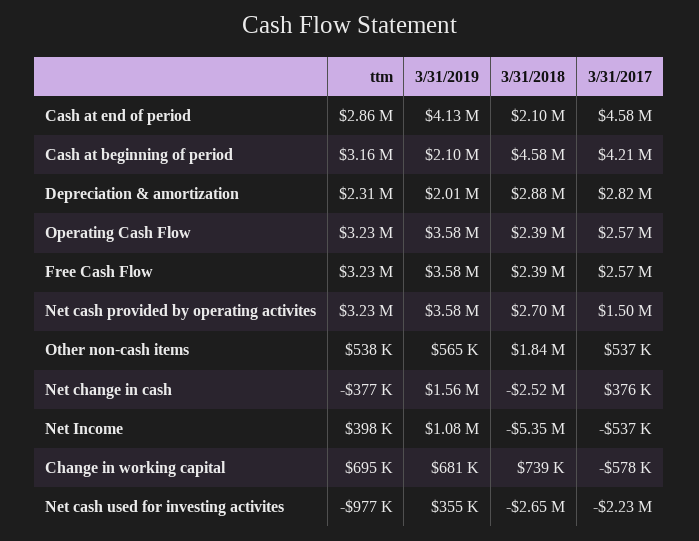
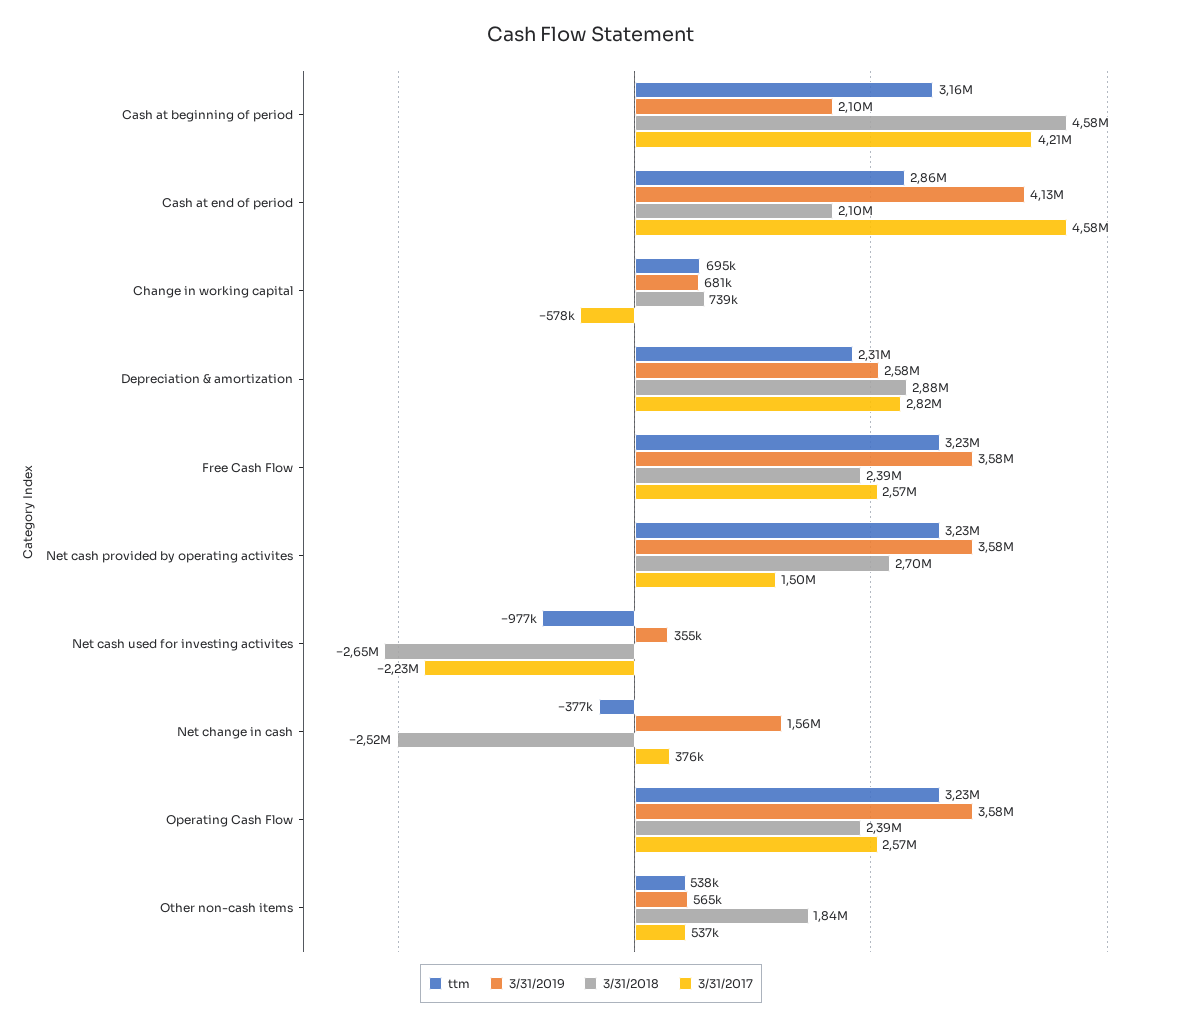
3/31/2019, Depreciation & amortization: 2010000 -> 2580000
ttm, Net Income: 398000 -> none
3/31/2019, Net Income: 1080000 -> none
3/31/2018, Net Income: -5350000 -> none
3/31/2017, Net Income: -537000 -> none

